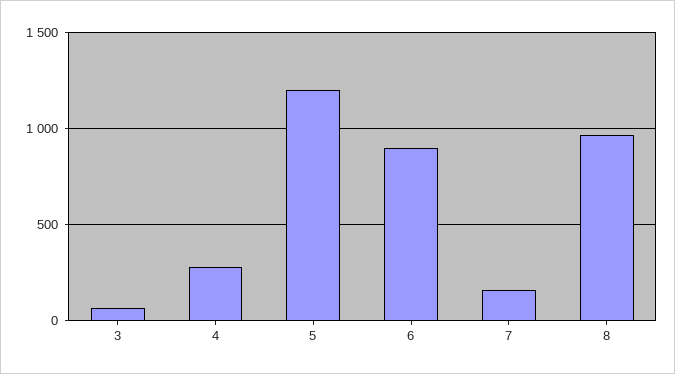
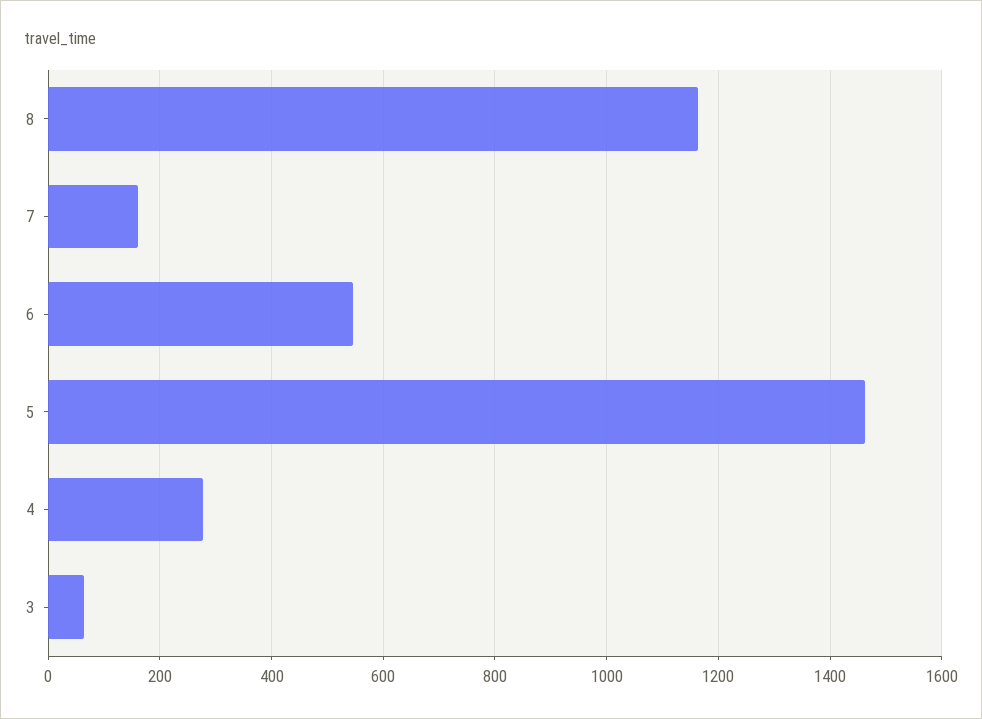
5: 1200 -> 1460
6: 900 -> 540
8: 950 -> 1160

